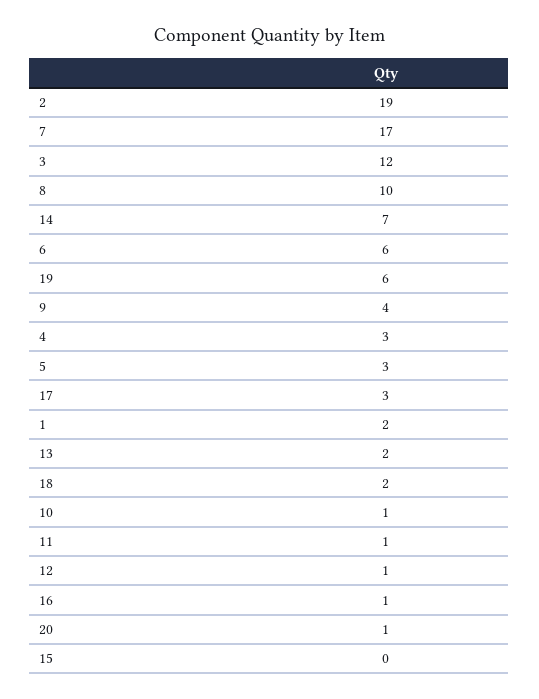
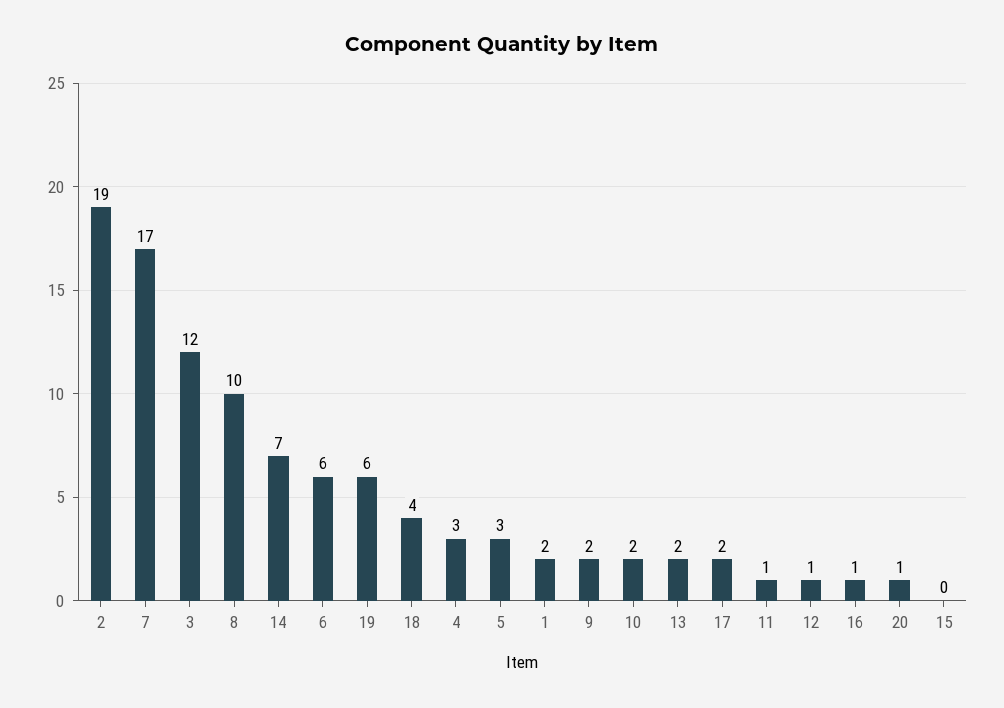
9: 4 -> 2
17: 3 -> 2
18: 2 -> 4
10: 1 -> 2

